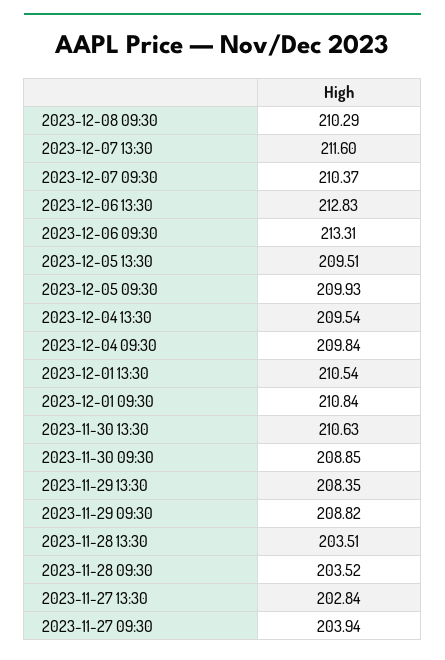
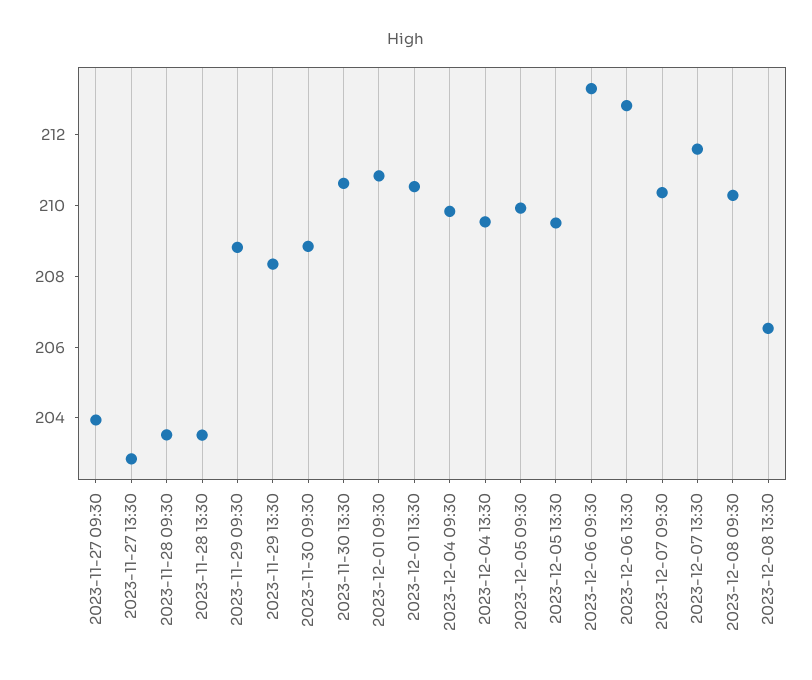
2023-12-08 13:30: none -> 206.5

